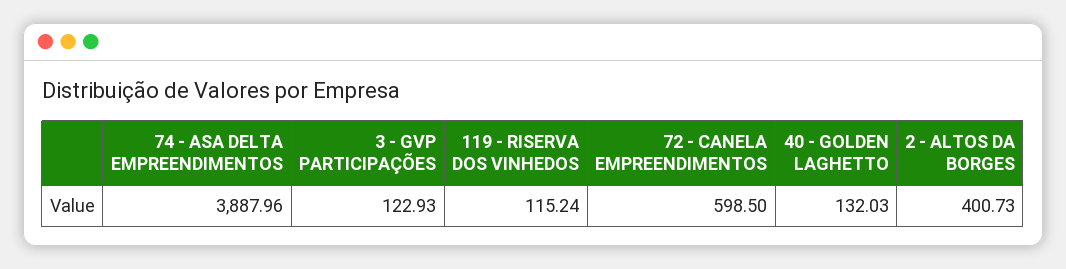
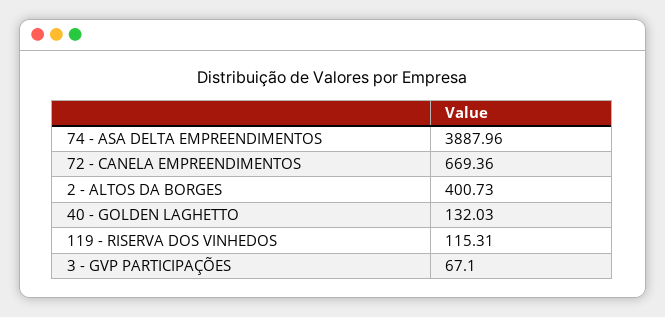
3 - GVP PARTICIPAÇÕES: 122.93 -> 67.1
119 - RISERVA DOS VINHEDOS: 115.24 -> 115.31
72 - CANELA EMPREENDIMENTOS: 598.5 -> 669.36

